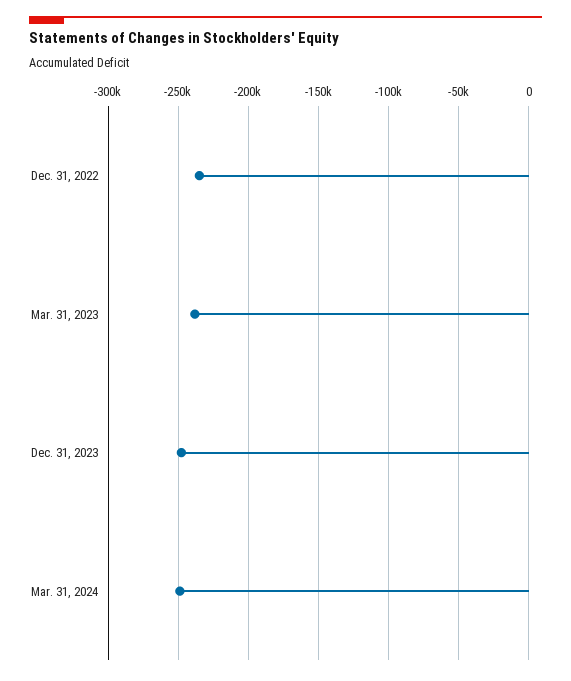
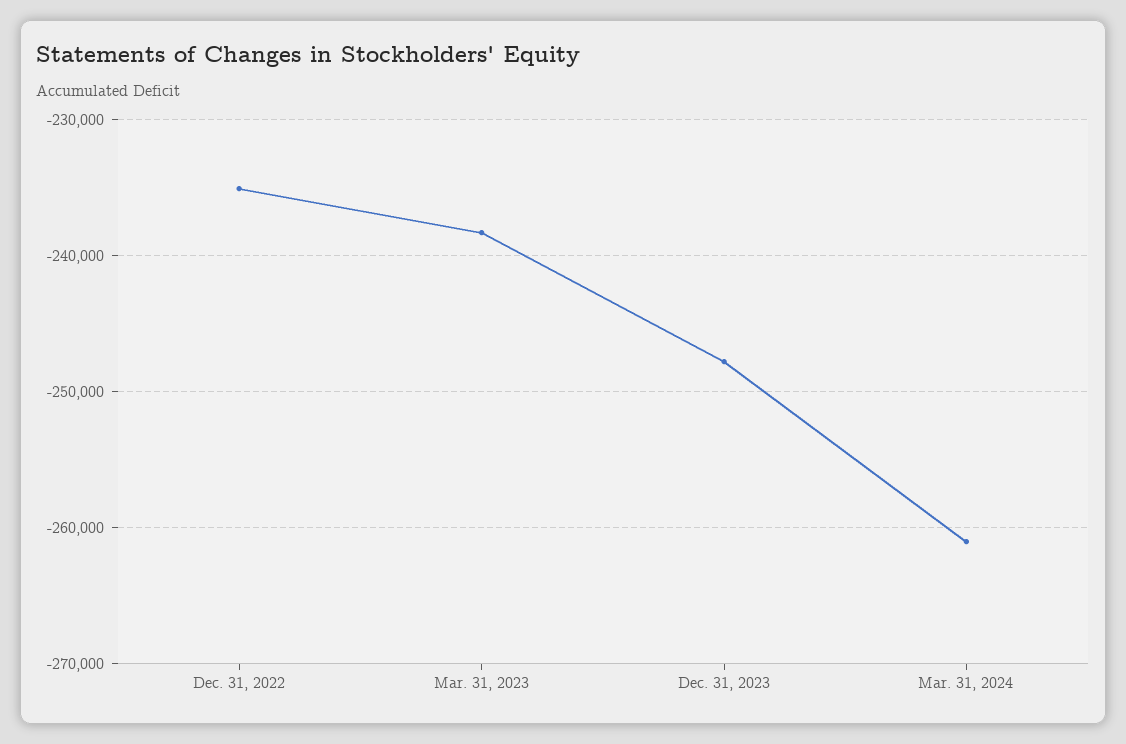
Mar. 31, 2024: -250000 -> -261000

